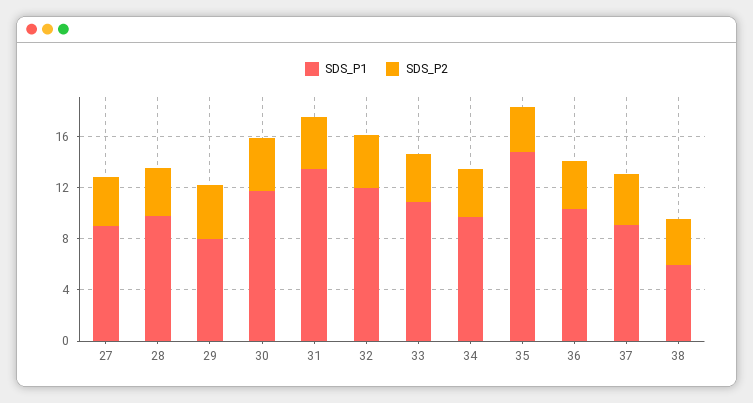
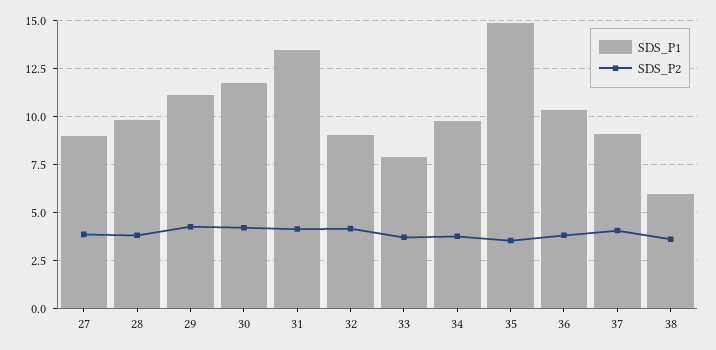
SDS_P1, 29: 8 -> 11
SDS_P1, 32: 12 -> 9
SDS_P1, 33: 11 -> 8

